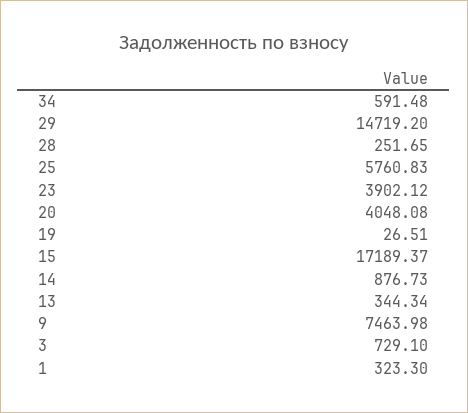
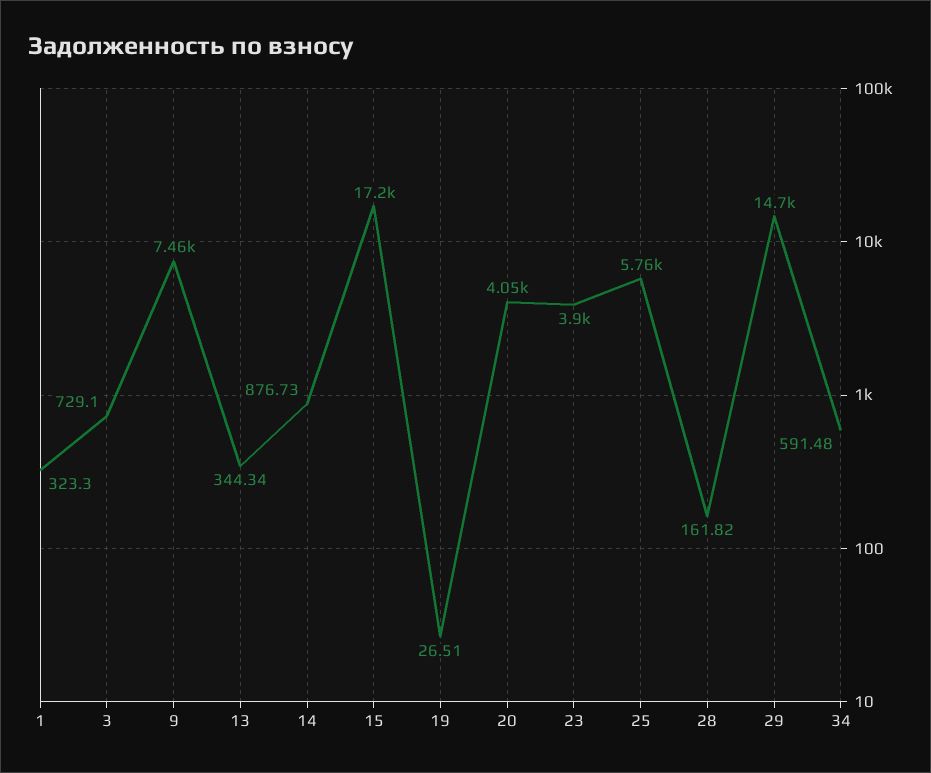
28: 251.65 -> 161.82

